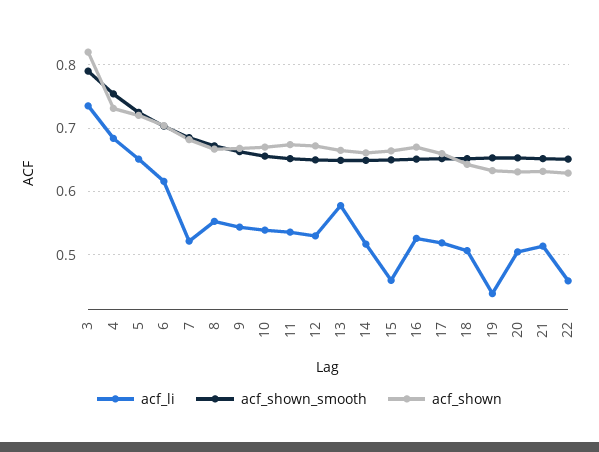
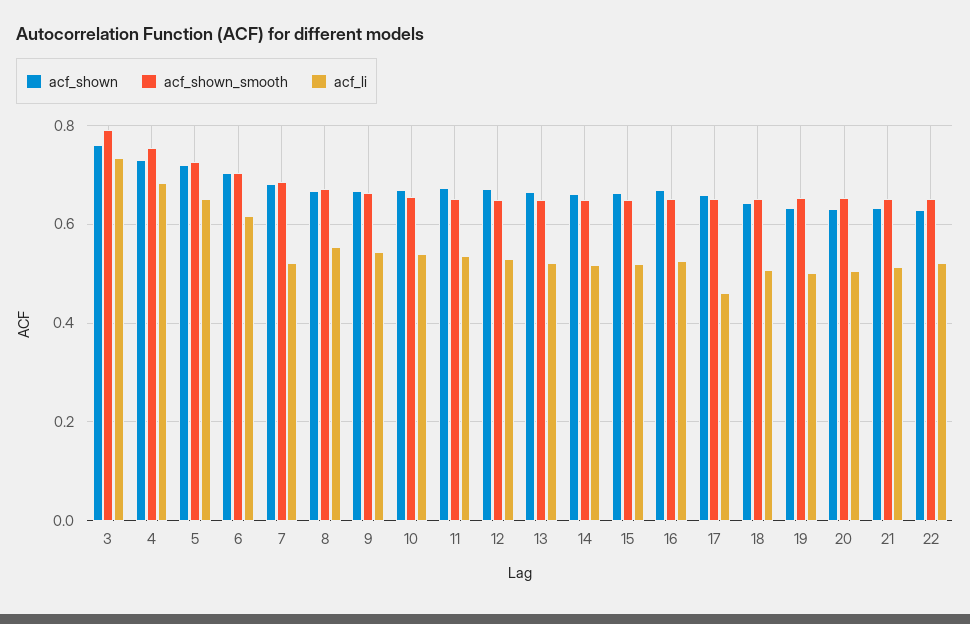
acf_shown, 3: 0.82 -> 0.76
acf_li, 13: 0.58 -> 0.52
acf_li, 15: 0.46 -> 0.52
acf_li, 17: 0.52 -> 0.46
acf_li, 19: 0.44 -> 0.5
acf_li, 22: 0.46 -> 0.52

